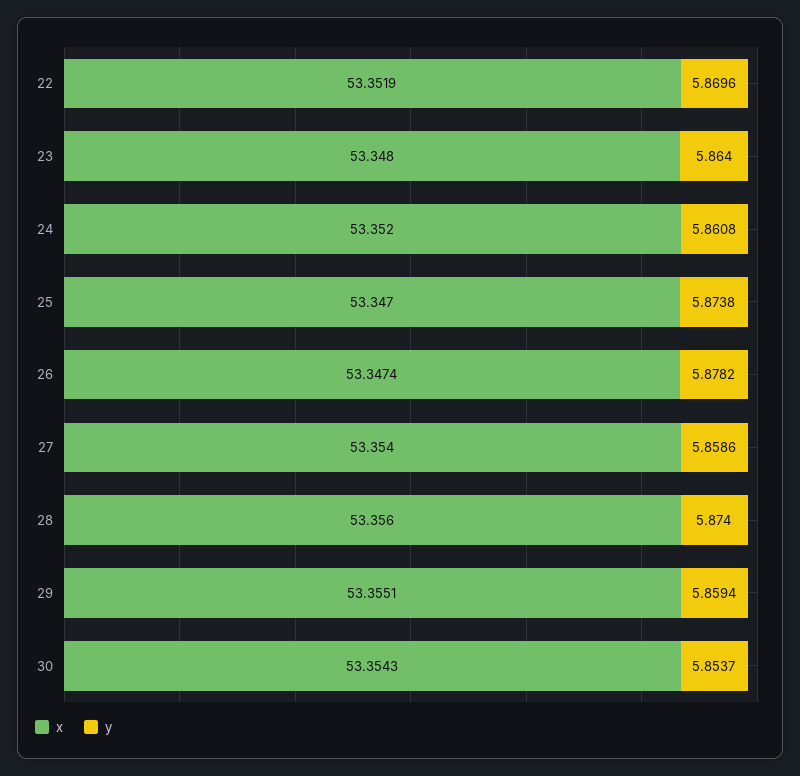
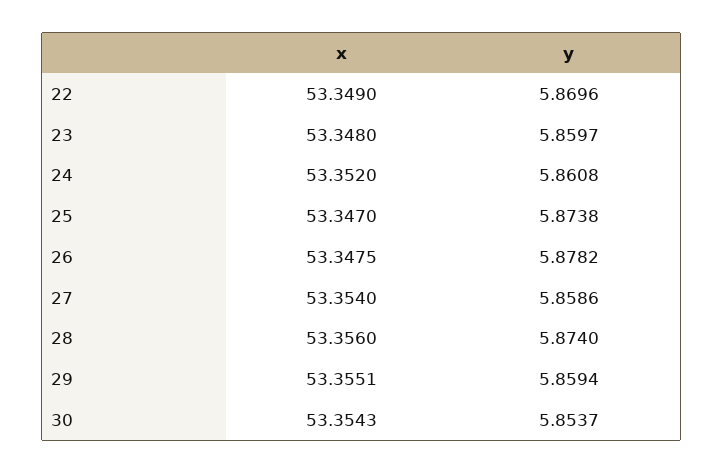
x, 22: 53.3519 -> 53.349
y, 23: 5.864 -> 5.8597
x, 26: 53.3474 -> 53.3475

